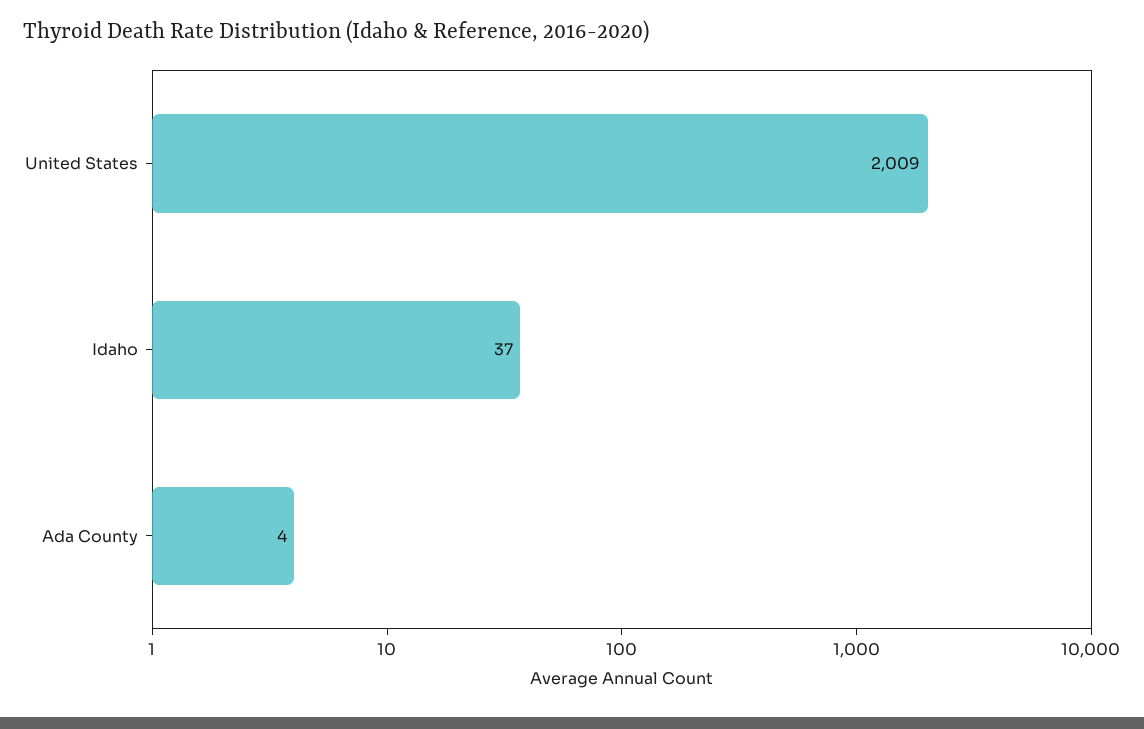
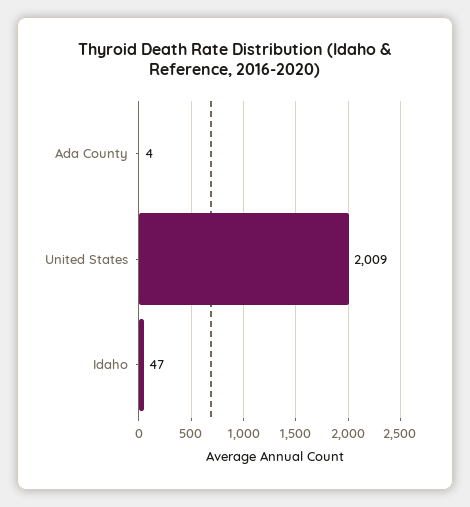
Idaho: 37 -> 47

